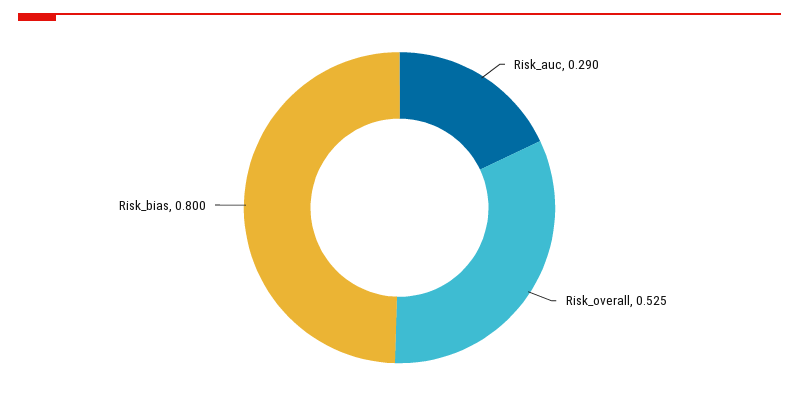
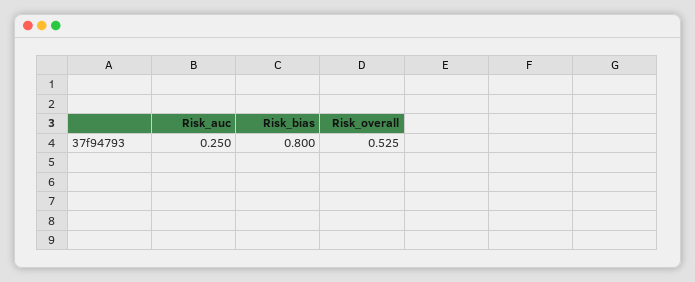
Risk_auc: 0.29 -> 0.25

